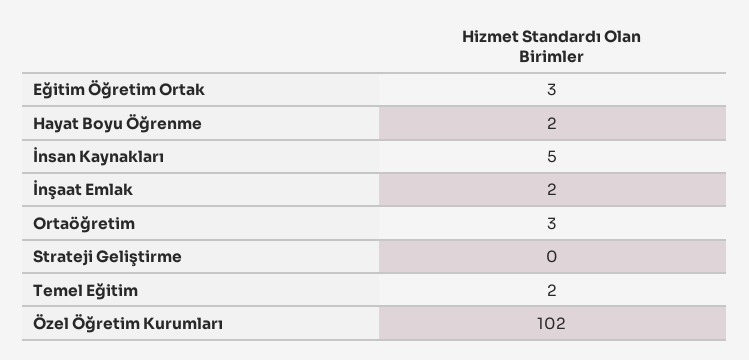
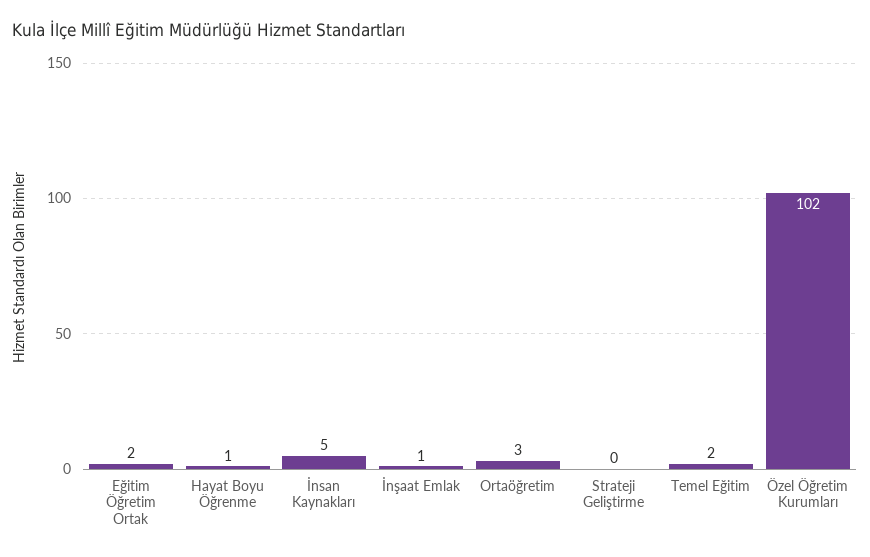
Eğitim Öğretim Ortak: 3 -> 2
Hayat Boyu Öğrenme: 2 -> 1
İnşaat Emlak: 2 -> 1

